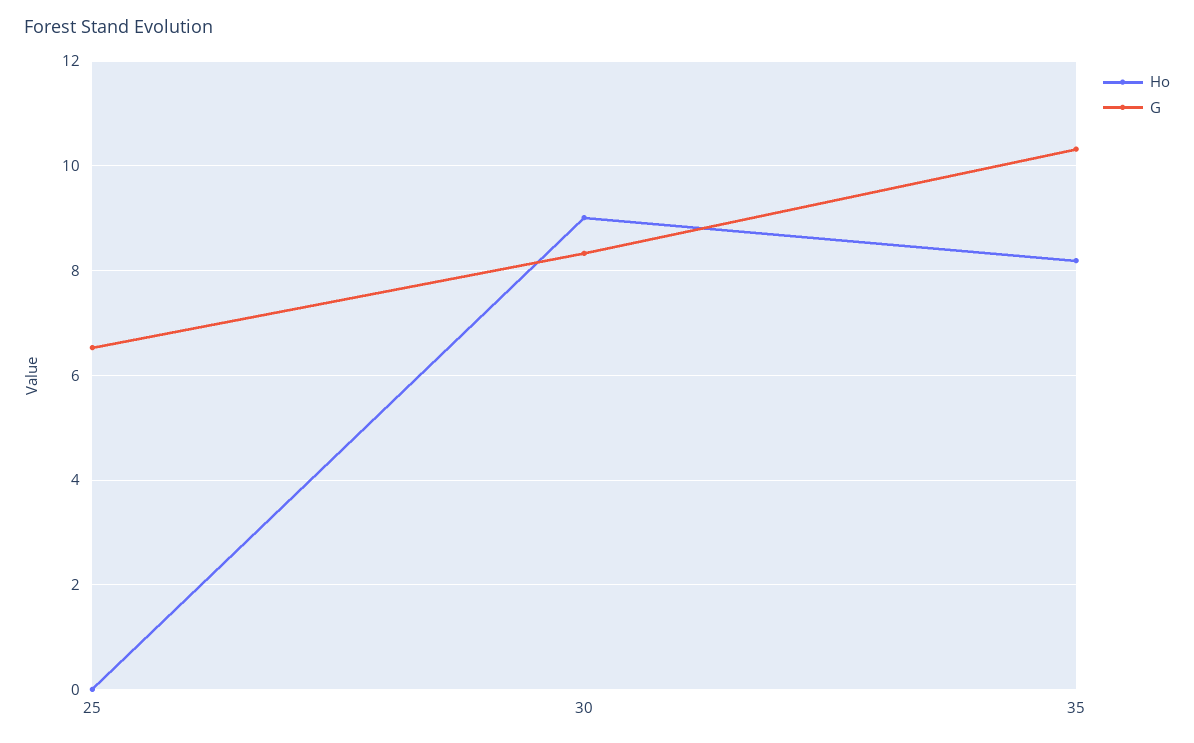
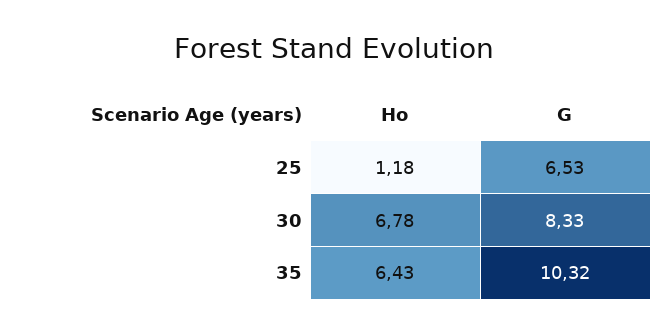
Ho, 25: 0 -> 1.18
Ho, 30: 9 -> 6.78
Ho, 35: 8.2 -> 6.43

